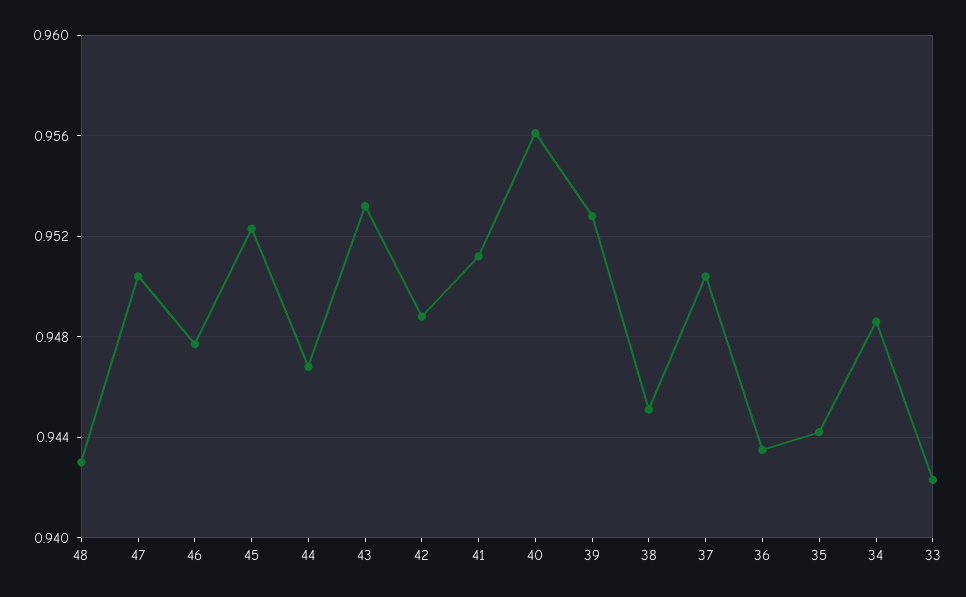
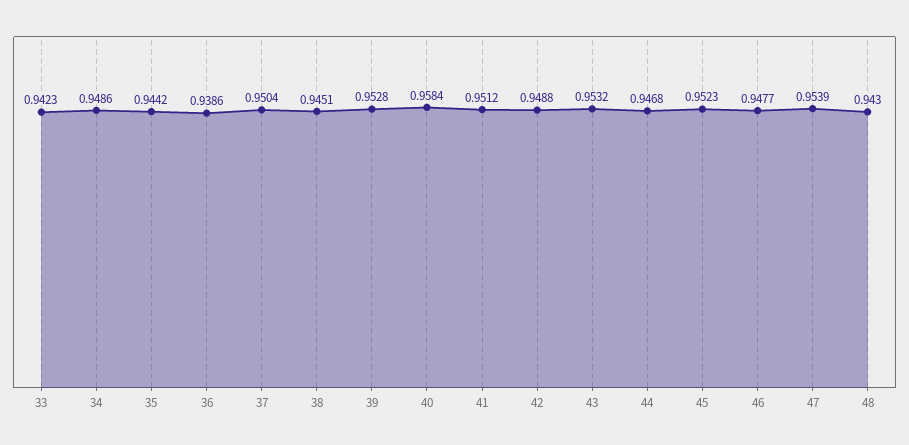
47: 0.9505 -> 0.9539
40: 0.956 -> 0.9584
36: 0.9435 -> 0.9386

